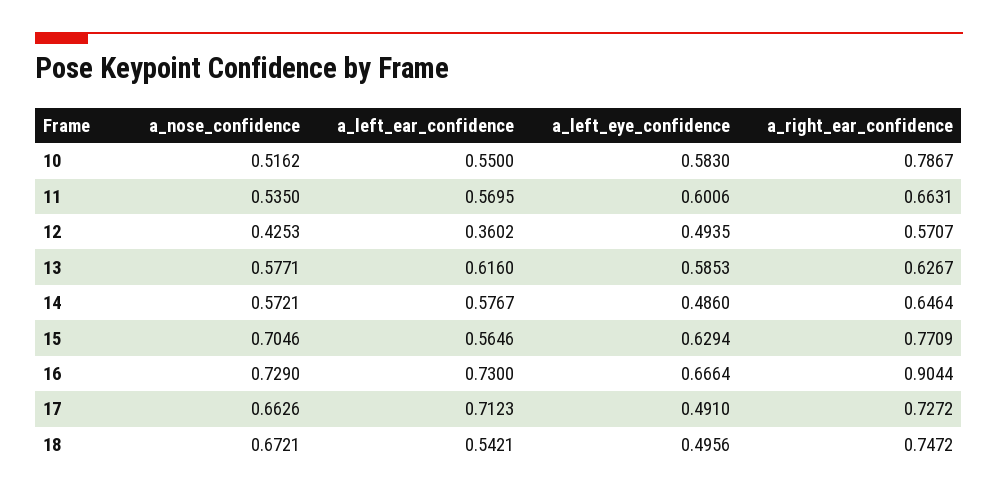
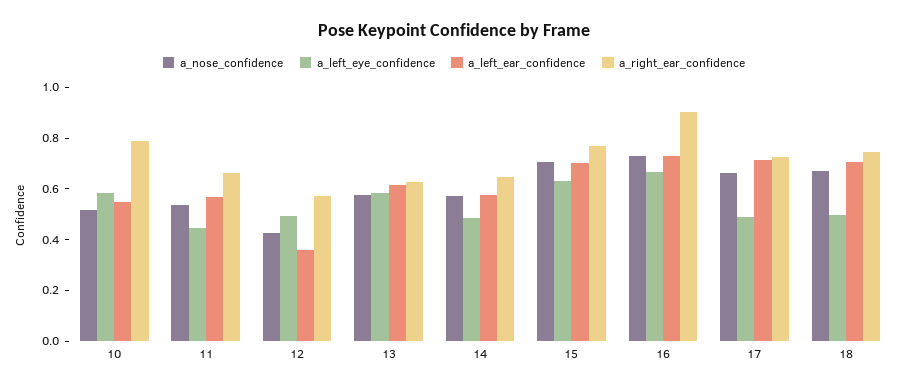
a_left_eye_confidence, 11: 0.6006 -> 0.45
a_left_ear_confidence, 15: 0.5646 -> 0.7
a_left_ear_confidence, 18: 0.5421 -> 0.7

